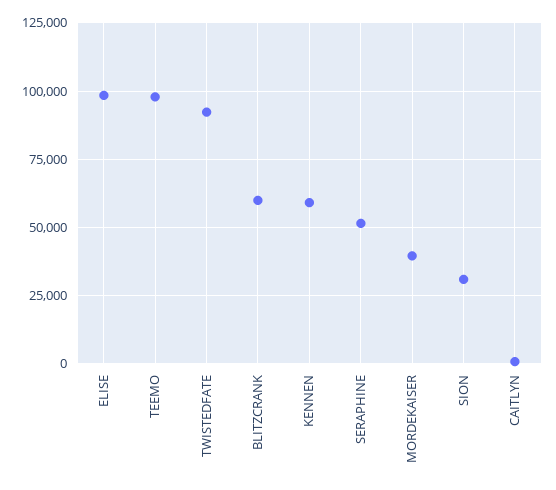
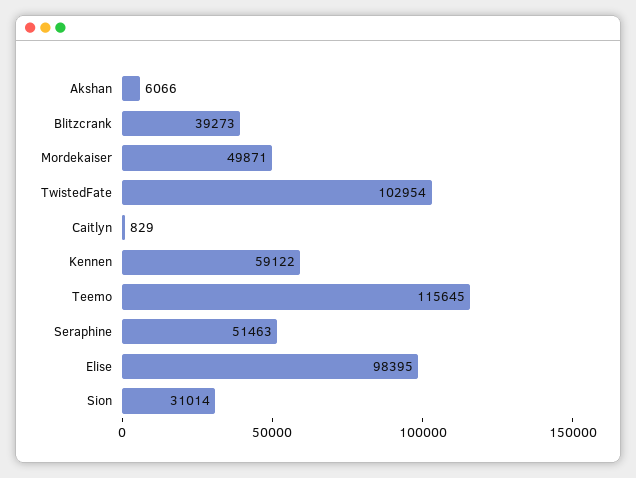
TEEMO: 97500 -> 115645
TWISTEDFATE: 92500 -> 102954
BLITZCRANK: 60000 -> 39273
MORDEKAISER: 40000 -> 49871
Akshan: none -> 6066

